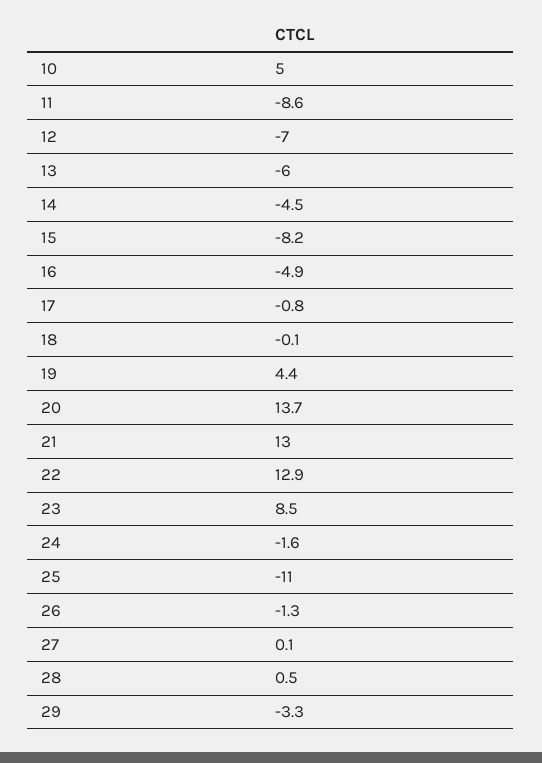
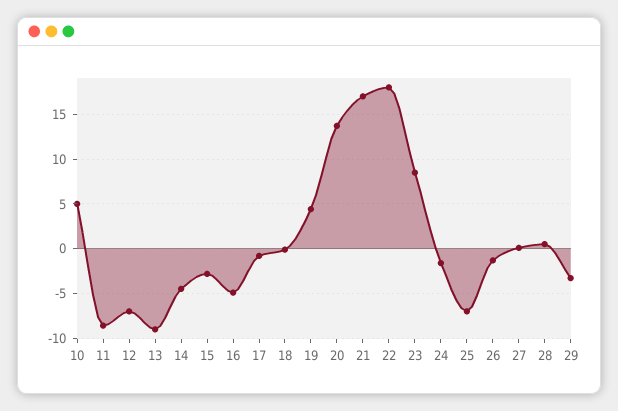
13: -6 -> -9
15: -8.2 -> -3
21: 13 -> 17
22: 12.9 -> 18
25: -11 -> -7

